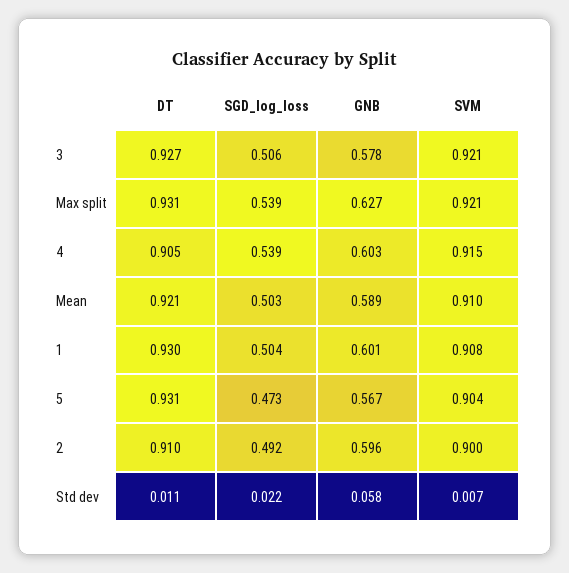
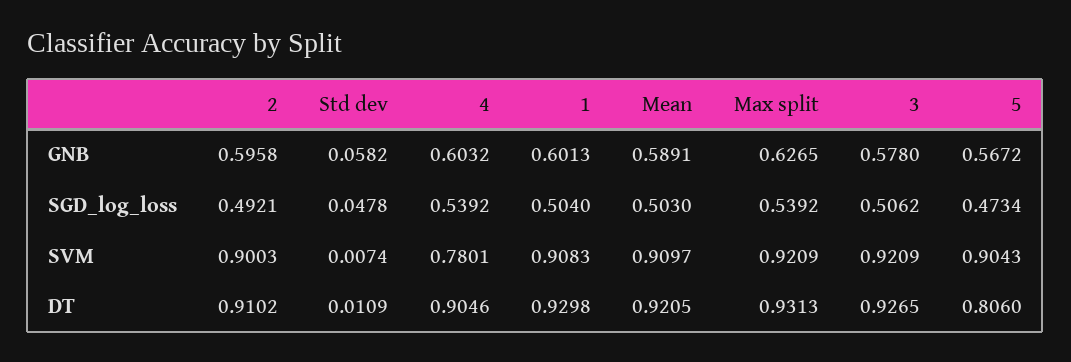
SVM, 4: 0.915 -> 0.7801
DT, 5: 0.931 -> 0.806
SGD_log_loss, Std dev: 0.022 -> 0.0478

